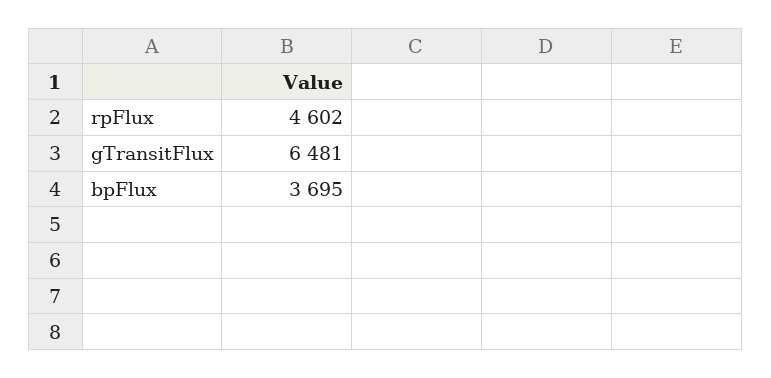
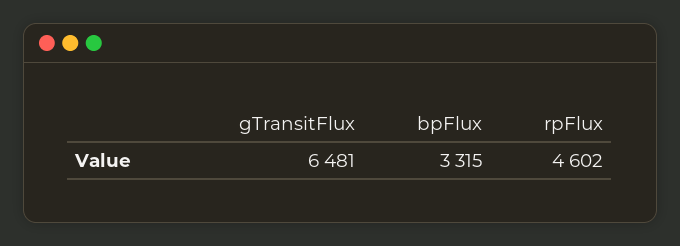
bpFlux: 3695 -> 3315

